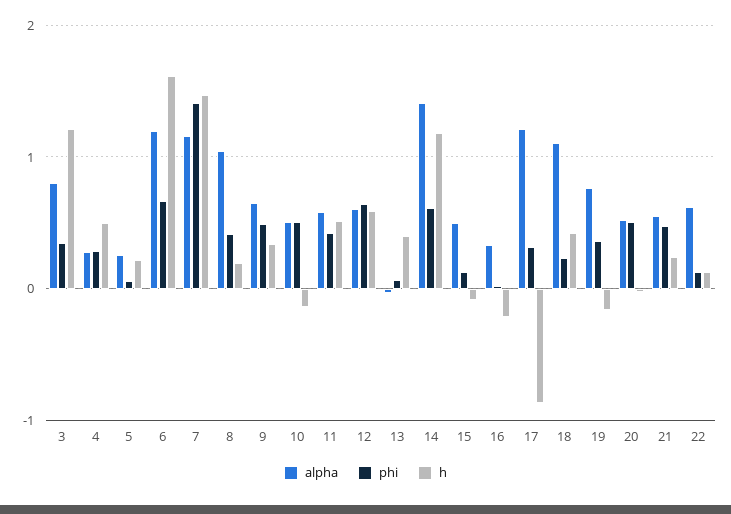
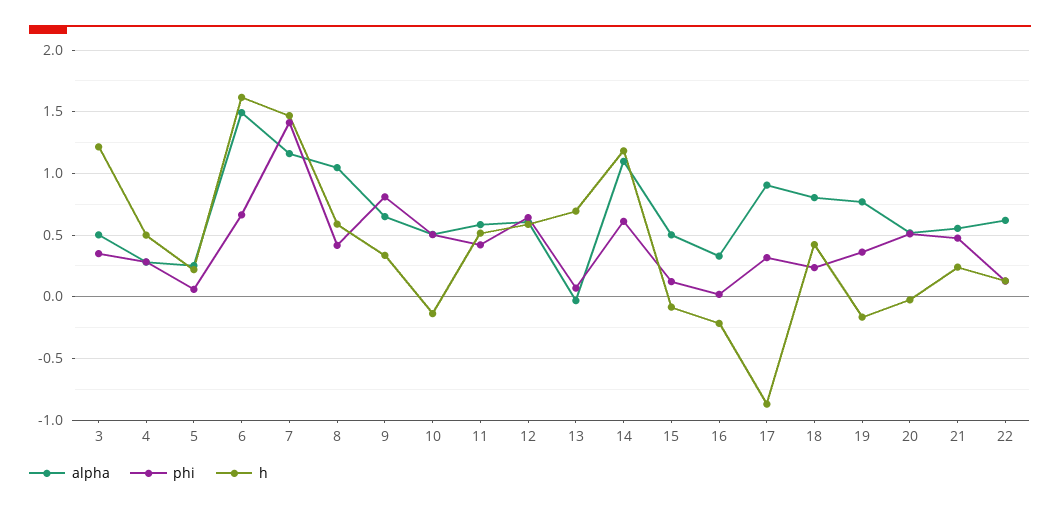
alpha, 3: 0.8 -> 0.5
alpha, 6: 1.2 -> 1.5
h, 8: 0.2 -> 0.6
phi, 9: 0.5 -> 0.8
h, 13: 0.4 -> 0.7
alpha, 14: 1.4 -> 1.1
alpha, 17: 1.2 -> 0.9
alpha, 18: 1.1 -> 0.8

